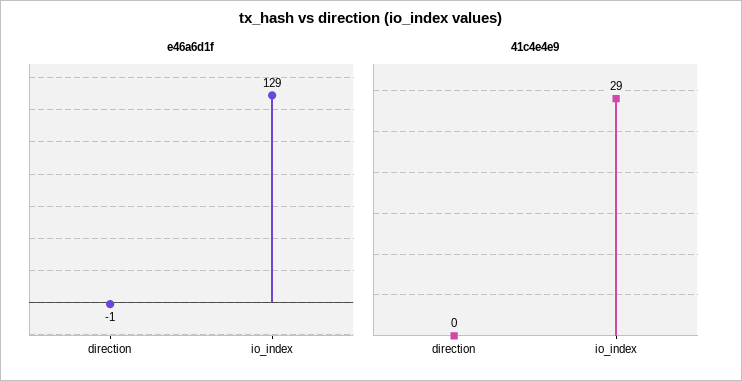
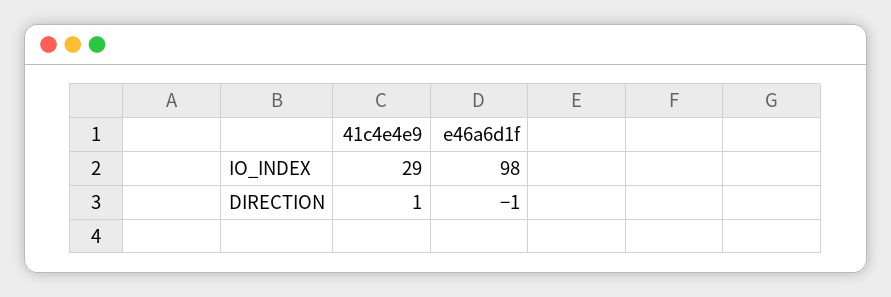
e46a6d1f, io_index: 129 -> 98
41c4e4e9, direction: 0 -> 1

